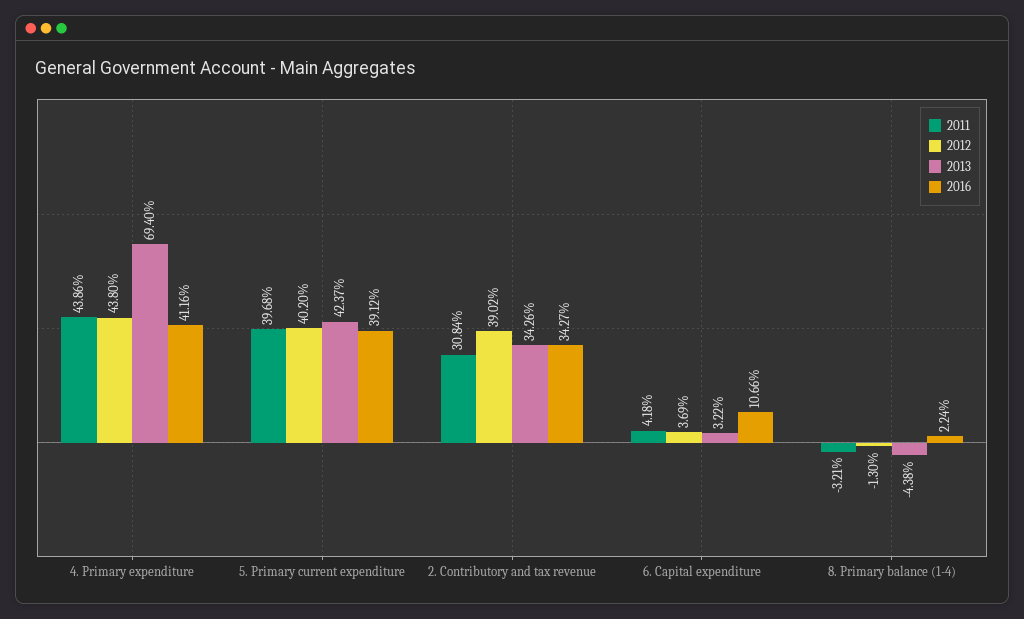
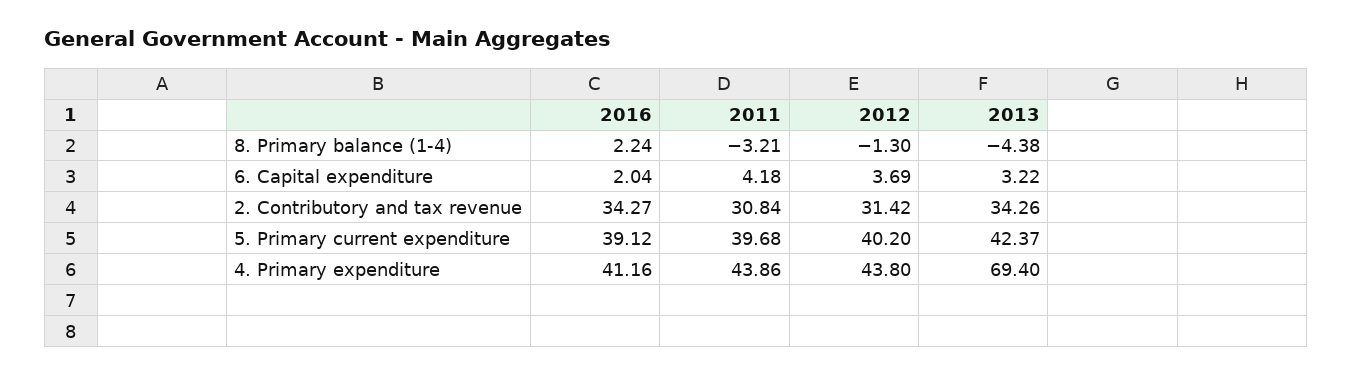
2012, 2. Contributory and tax revenue: 39.02 -> 31.42
2016, 6. Capital expenditure: 10.66 -> 2.04

